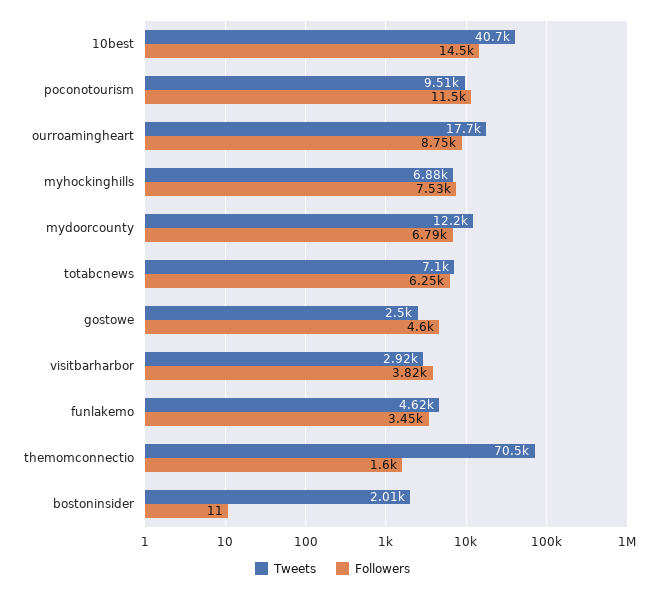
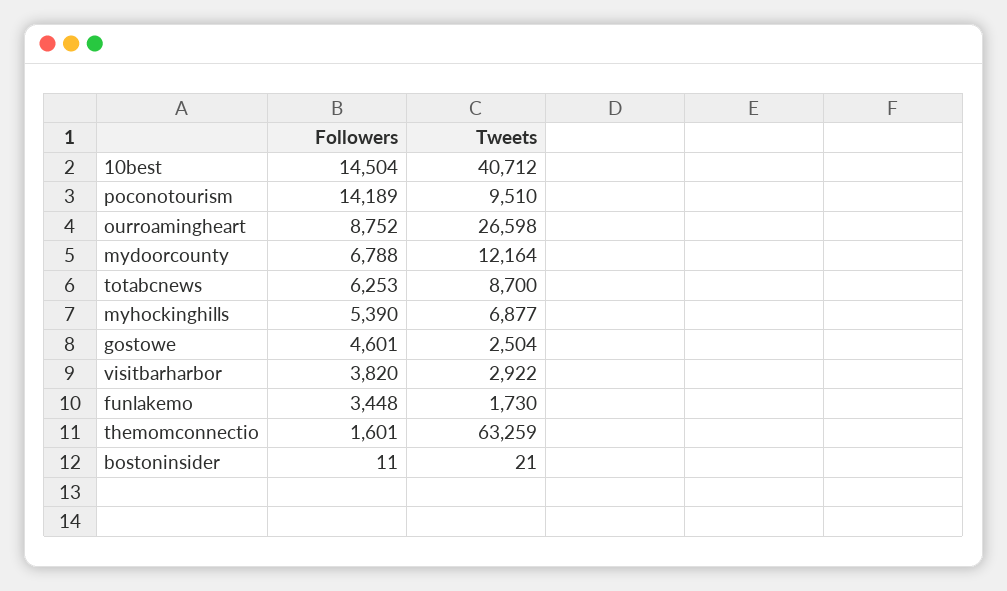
Followers, poconotourism: 11500 -> 14189
Tweets, ourroamingheart: 17700 -> 26598
Followers, myhockinghills: 7530 -> 5390
Tweets, totabcnews: 7100 -> 8700
Tweets, funlakemo: 4620 -> 1730
Tweets, themomconnectio: 70500 -> 63259
Tweets, bostoninsider: 2010 -> 21

